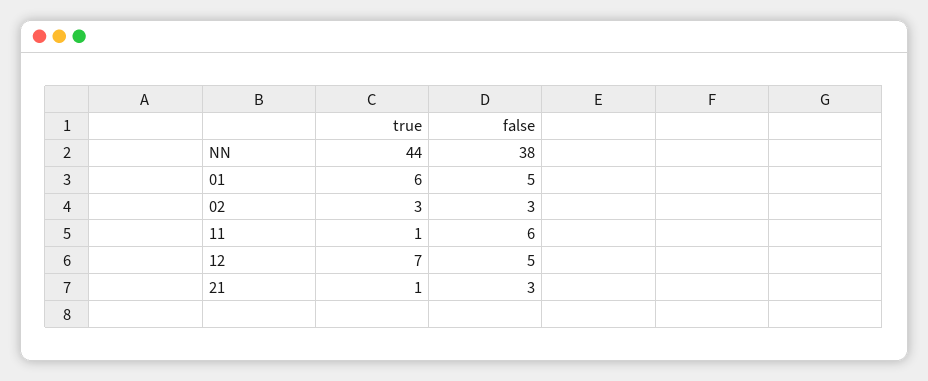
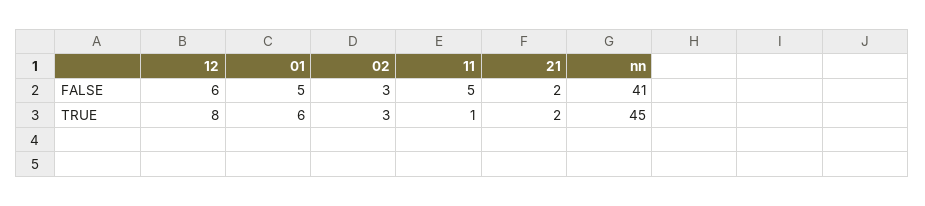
true, NN: 44 -> 45
false, NN: 38 -> 41
false, 11: 6 -> 5
true, 12: 7 -> 8
false, 12: 5 -> 6
true, 21: 1 -> 2
false, 21: 3 -> 2

